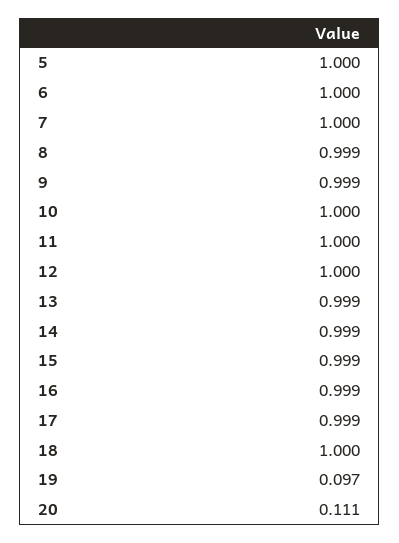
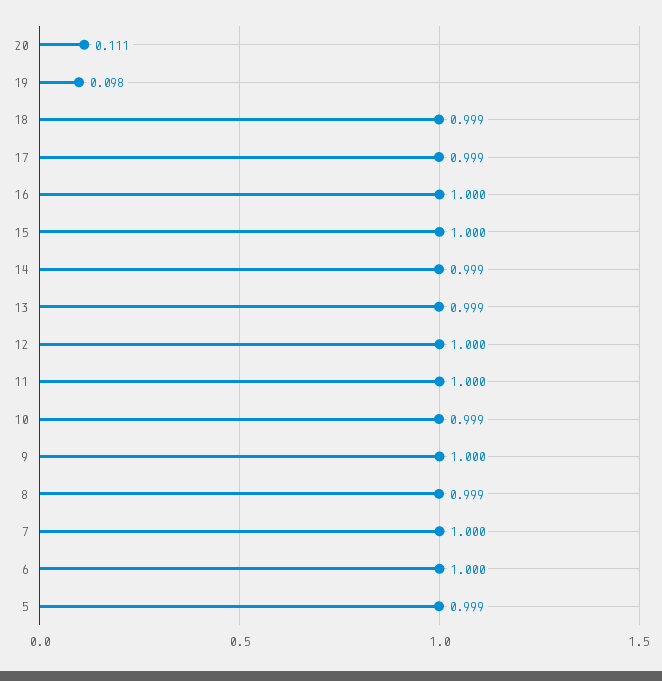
5: 1 -> 0.999
9: 0.999 -> 1
10: 1 -> 0.999
15: 0.999 -> 1
16: 0.999 -> 1
18: 1 -> 0.999
19: 0.097 -> 0.098

